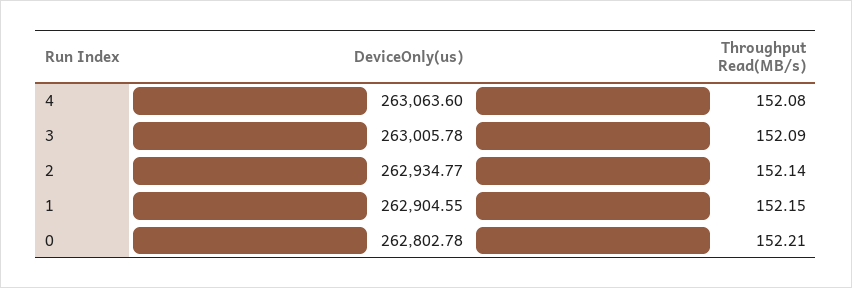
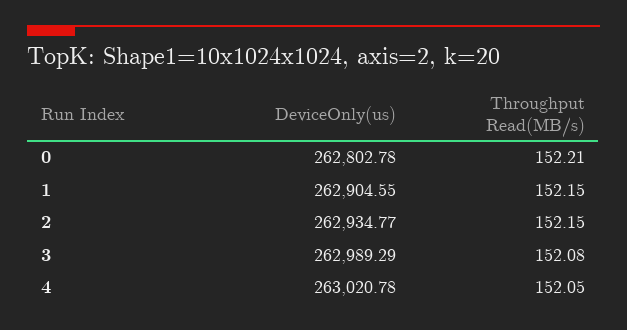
DeviceOnly(us), 4: 263063.6 -> 263020.78
Throughput Read(MB/s), 4: 152.08 -> 152.05
DeviceOnly(us), 3: 263005.78 -> 262989.29
Throughput Read(MB/s), 3: 152.09 -> 152.08
Throughput Read(MB/s), 2: 152.14 -> 152.15

